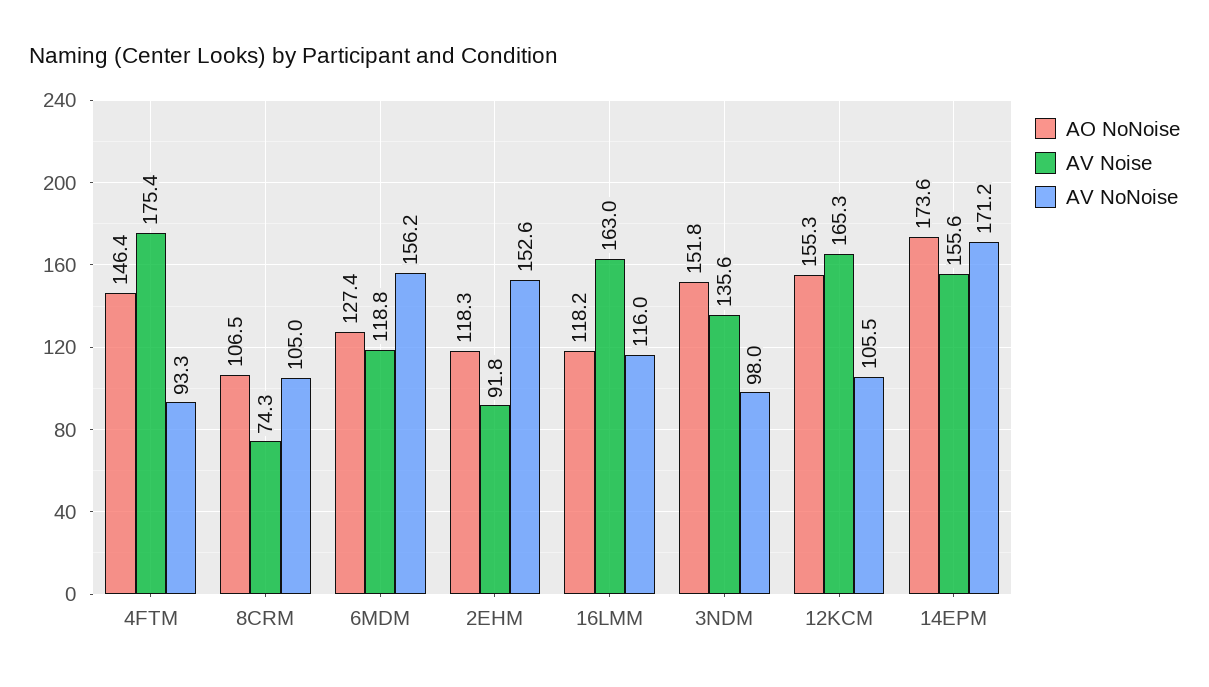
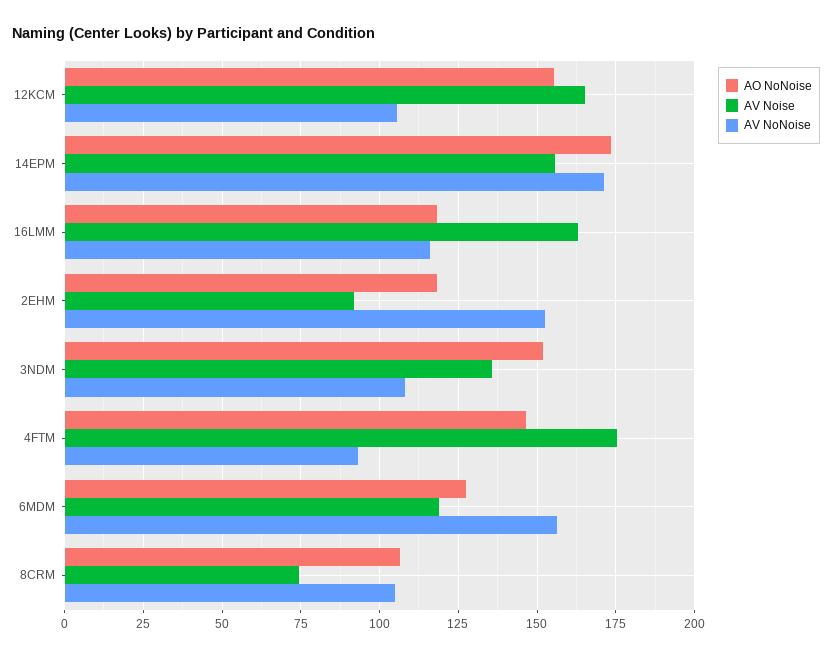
AV NoNoise, 3NDM: 98 -> 107.5

